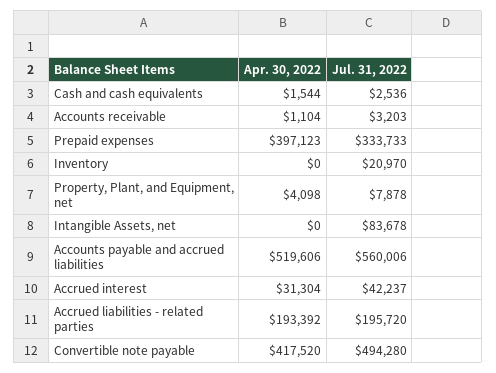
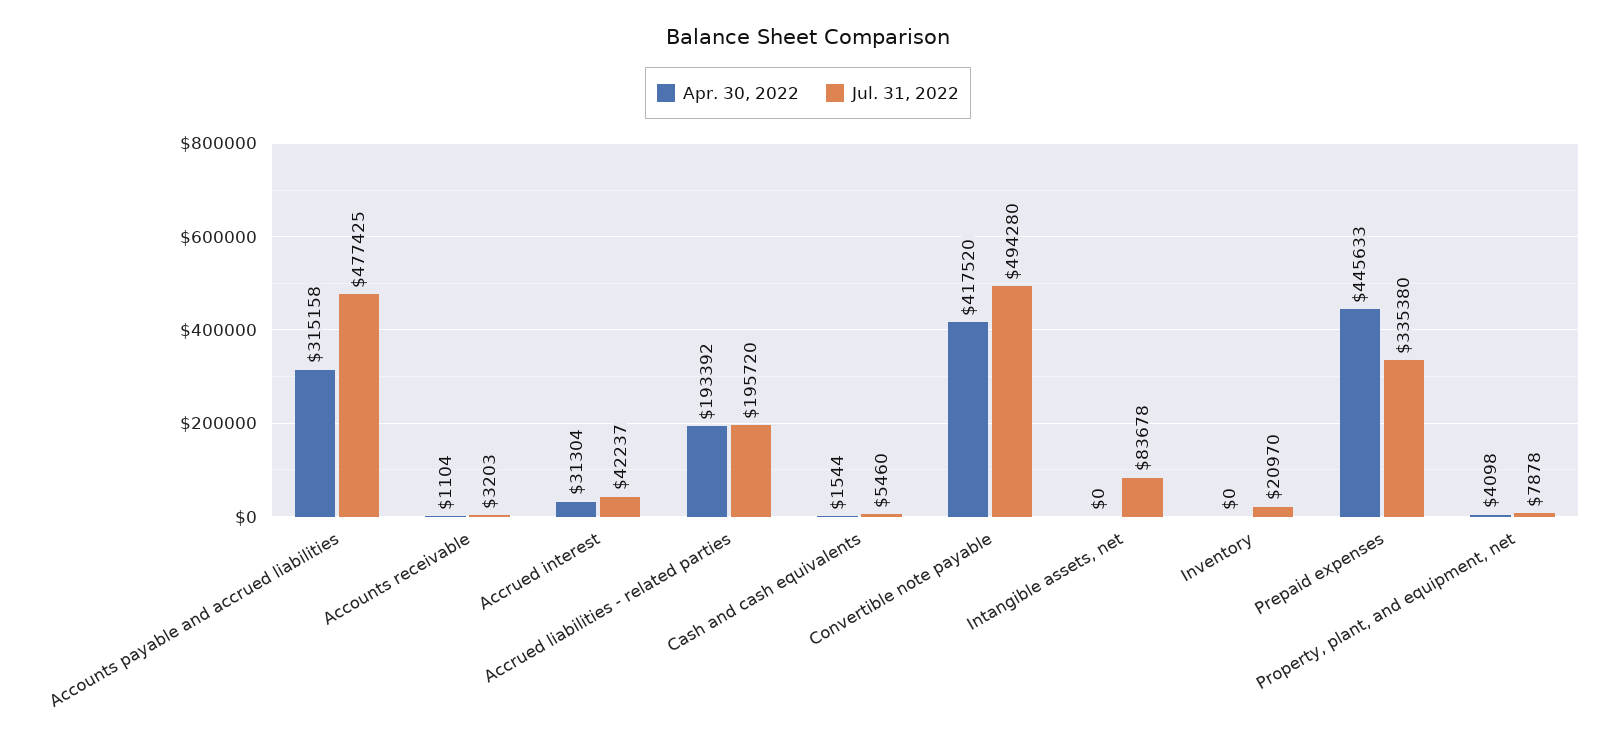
Jul. 31, 2022, Cash and cash equivalents: 2536 -> 5460
Apr. 30, 2022, Prepaid expenses: 397123 -> 445633
Jul. 31, 2022, Prepaid expenses: 333733 -> 335380
Apr. 30, 2022, Accounts payable and accrued liabilities: 519606 -> 315158
Jul. 31, 2022, Accounts payable and accrued liabilities: 560006 -> 477425

